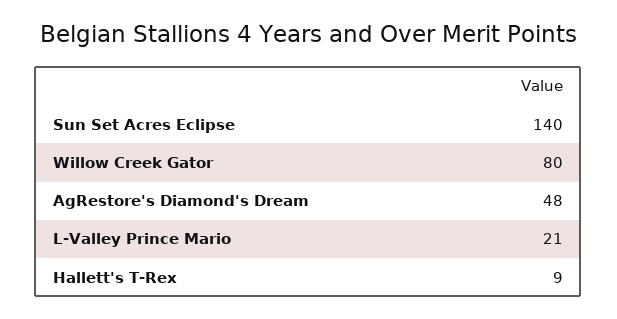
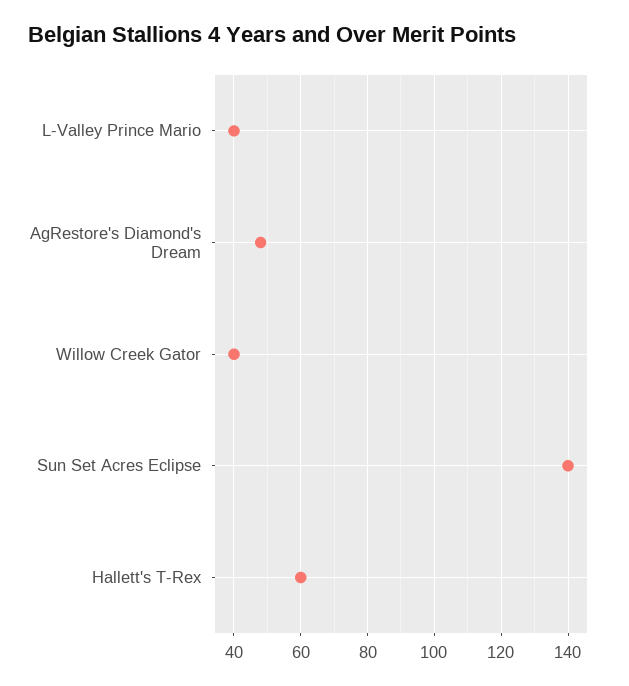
Willow Creek Gator: 80 -> 40
L-Valley Prince Mario: 21 -> 40
Hallett's T-Rex: 9 -> 60

